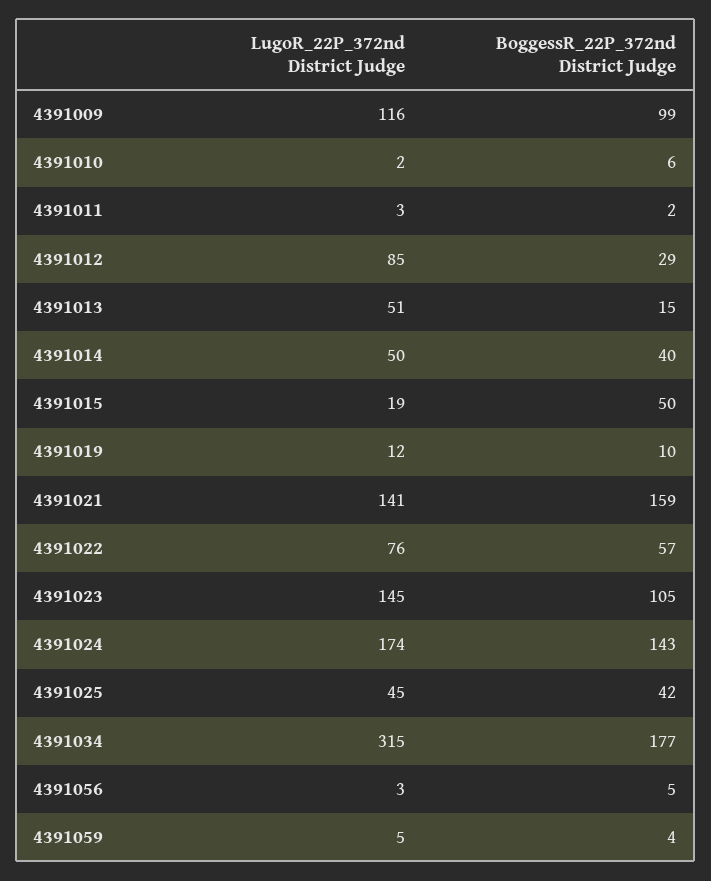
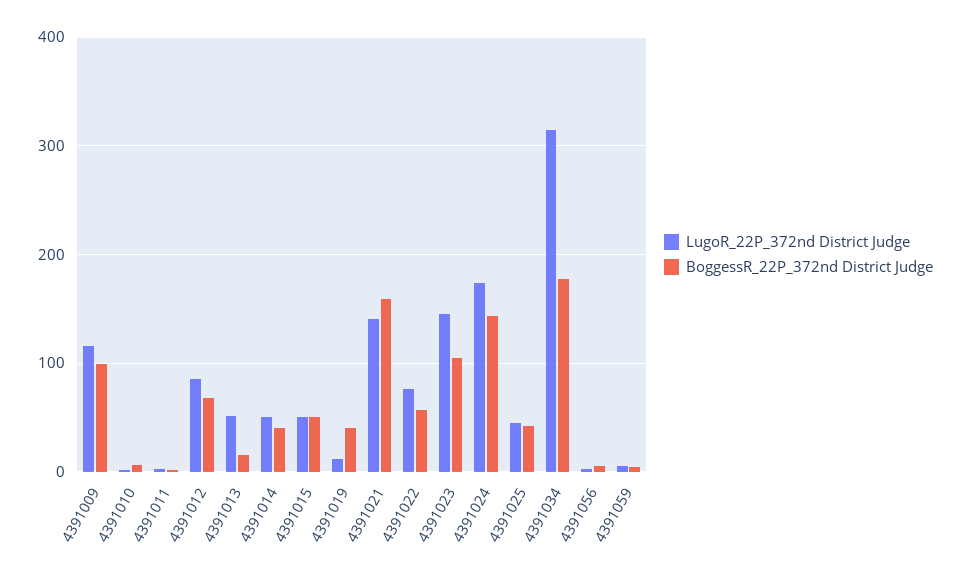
BoggessR_22P_372nd District Judge, 4391012: 29 -> 70
LugoR_22P_372nd District Judge, 4391015: 19 -> 50
BoggessR_22P_372nd District Judge, 4391019: 10 -> 40

